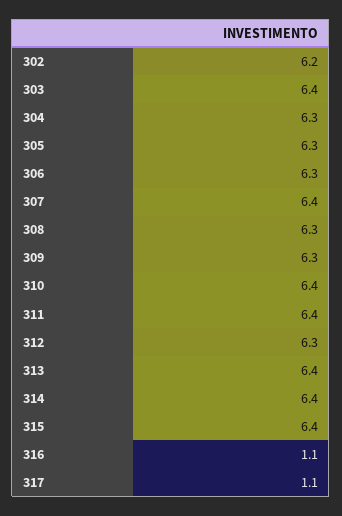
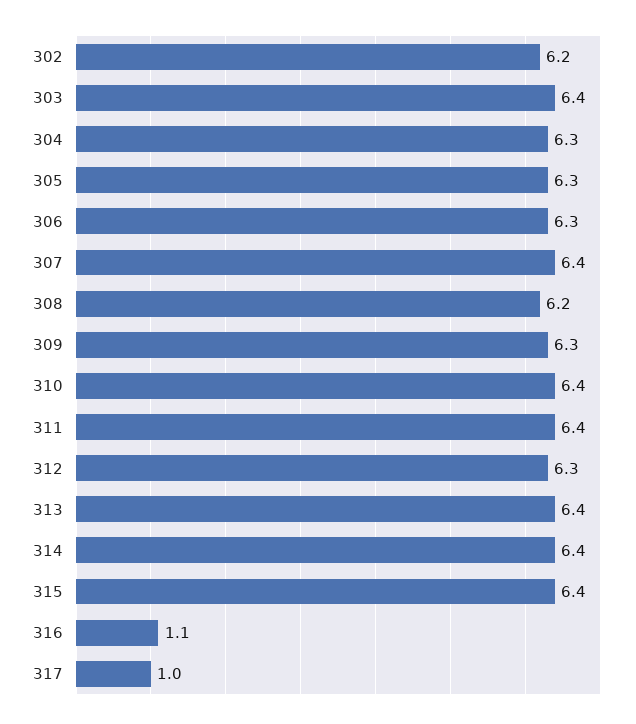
308: 6.3 -> 6.2
317: 1.1 -> 1

